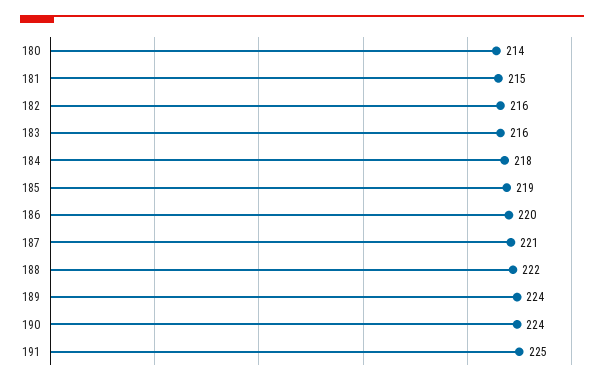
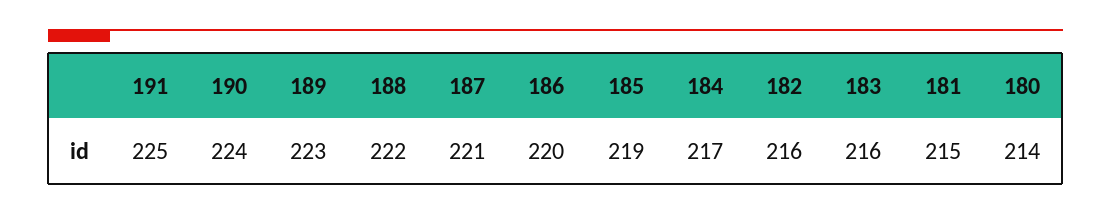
184: 218 -> 217
189: 224 -> 223

